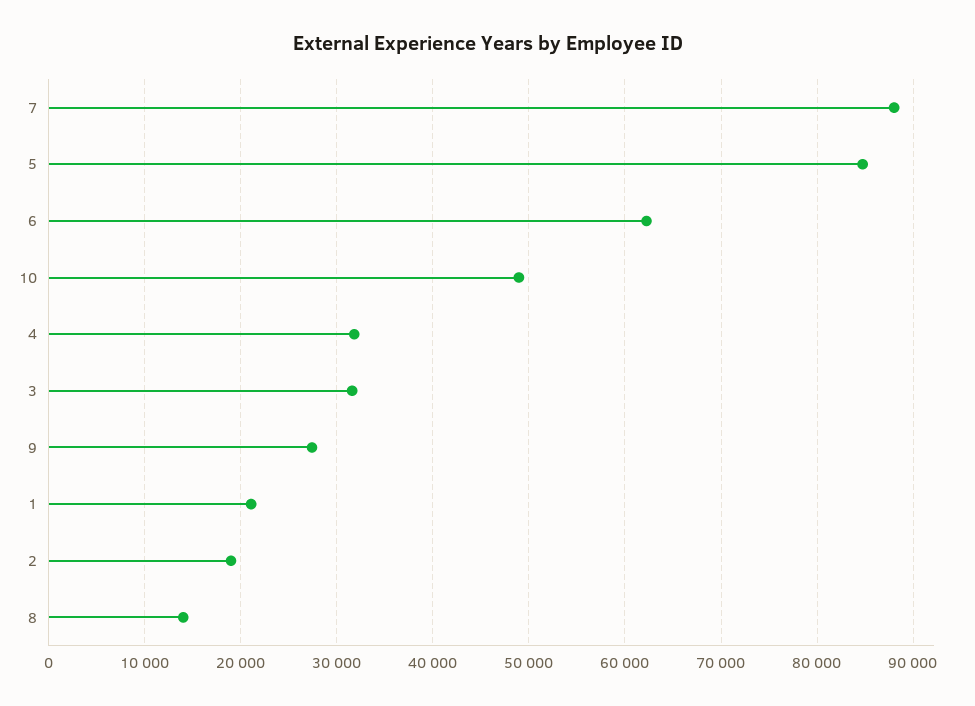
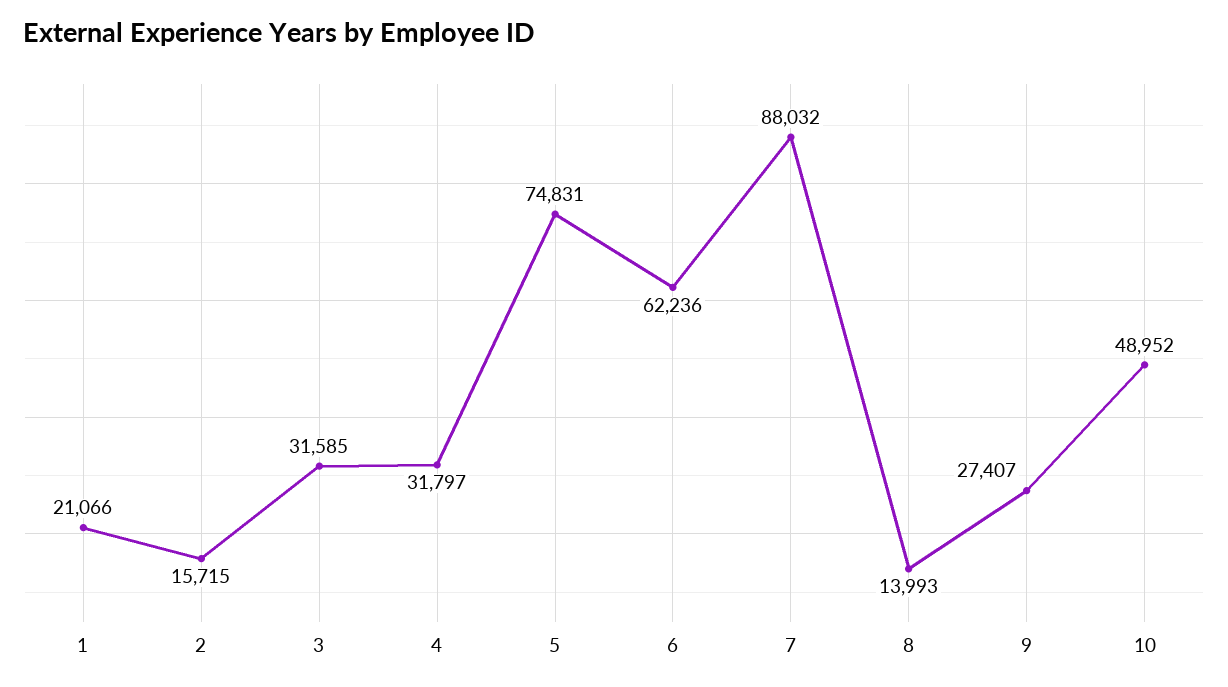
5: 85000 -> 74831
2: 19000 -> 15715

